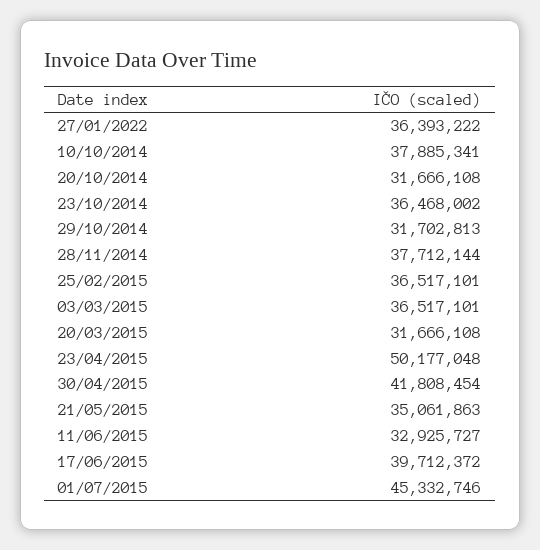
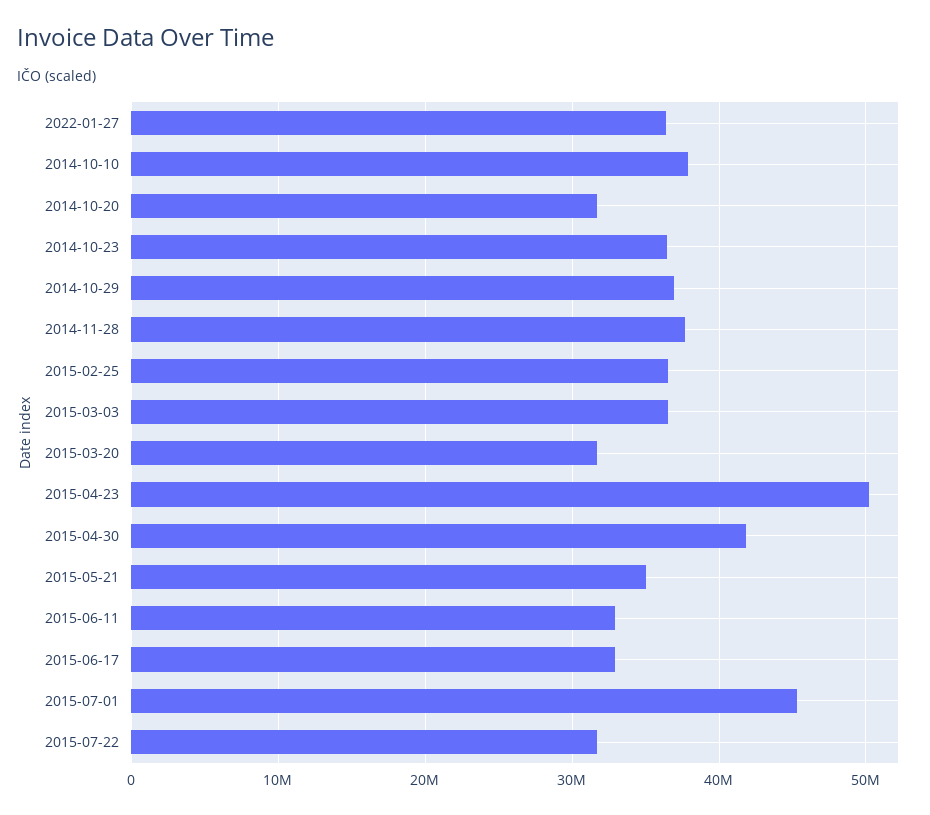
29/10/2014: 31702813 -> 37000000
17/06/2015: 39712372 -> 33000000
2015-07-22: none -> 32000000

